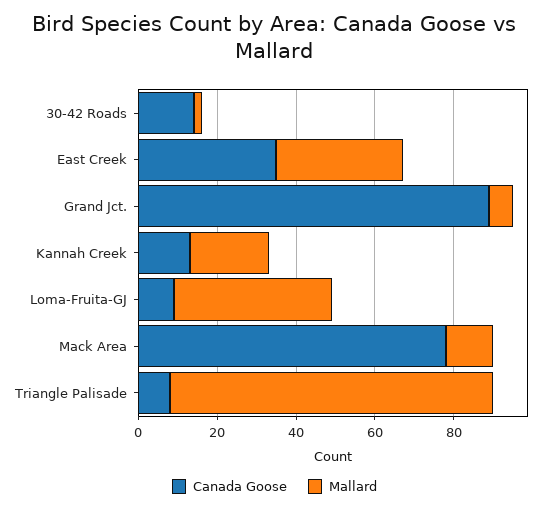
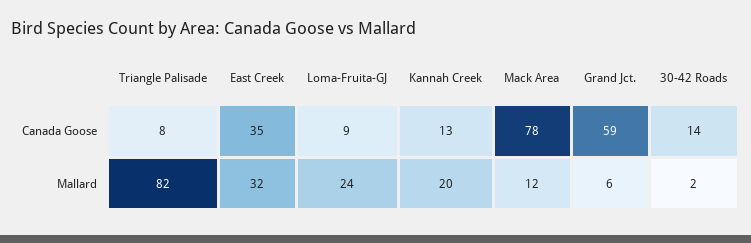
Canada Goose, Grand Jct.: 90 -> 59
Mallard, Loma-Fruita-GJ: 40 -> 24

